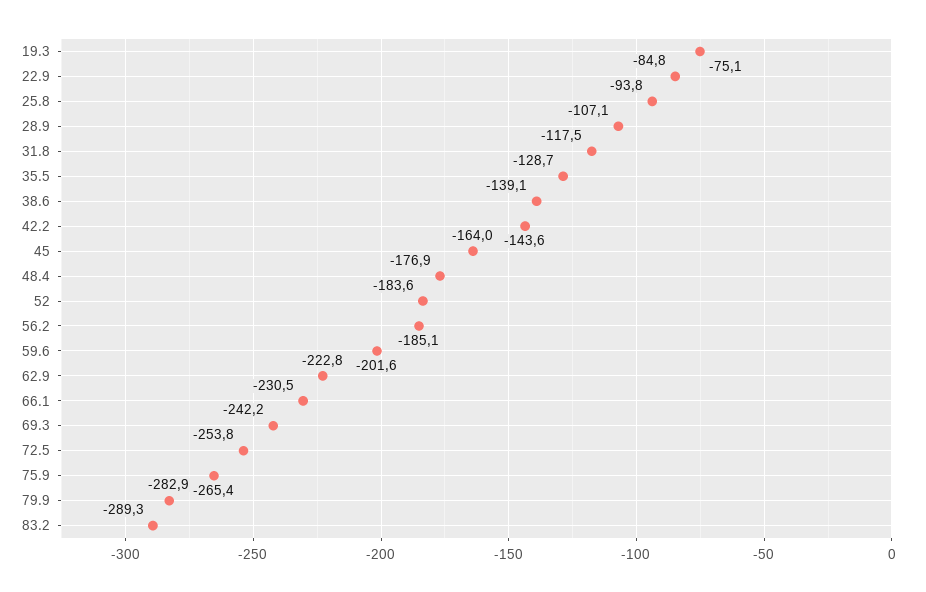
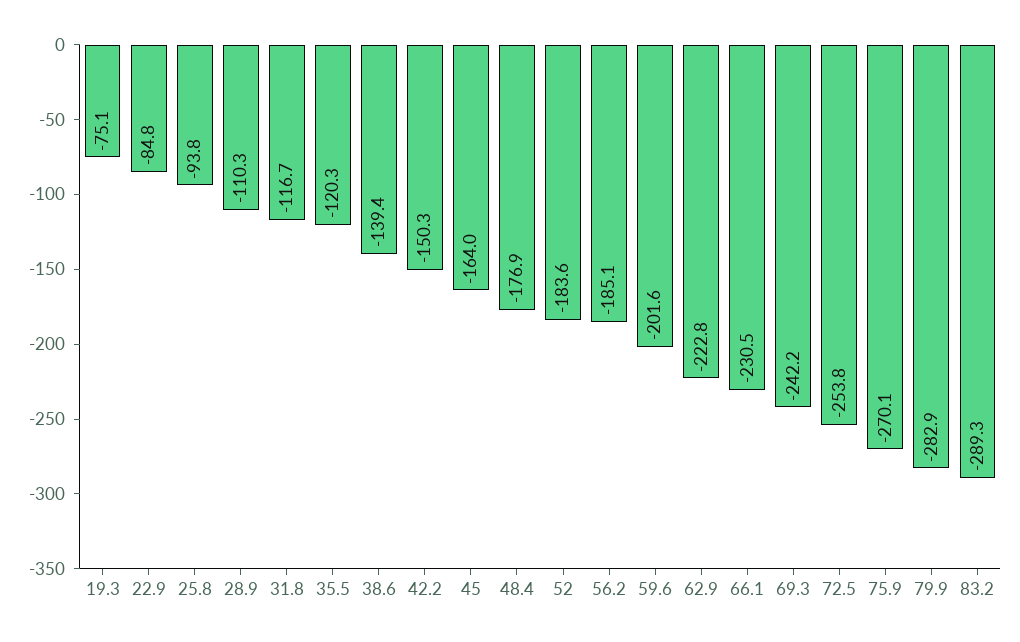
28.9: -107.1 -> -110.3
31.8: -117.5 -> -116.7
35.5: -128.7 -> -120.3
38.6: -139.1 -> -139.4
42.2: -143.6 -> -150.3
75.9: -265.4 -> -270.1

